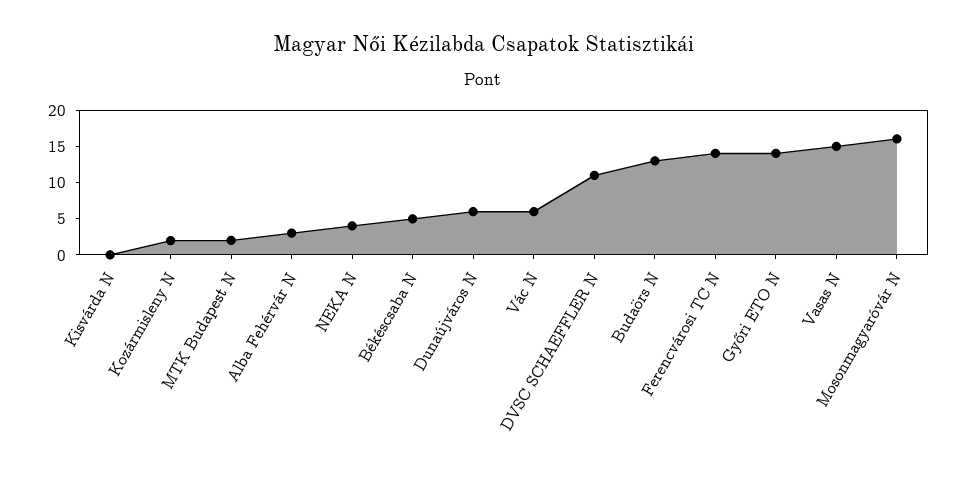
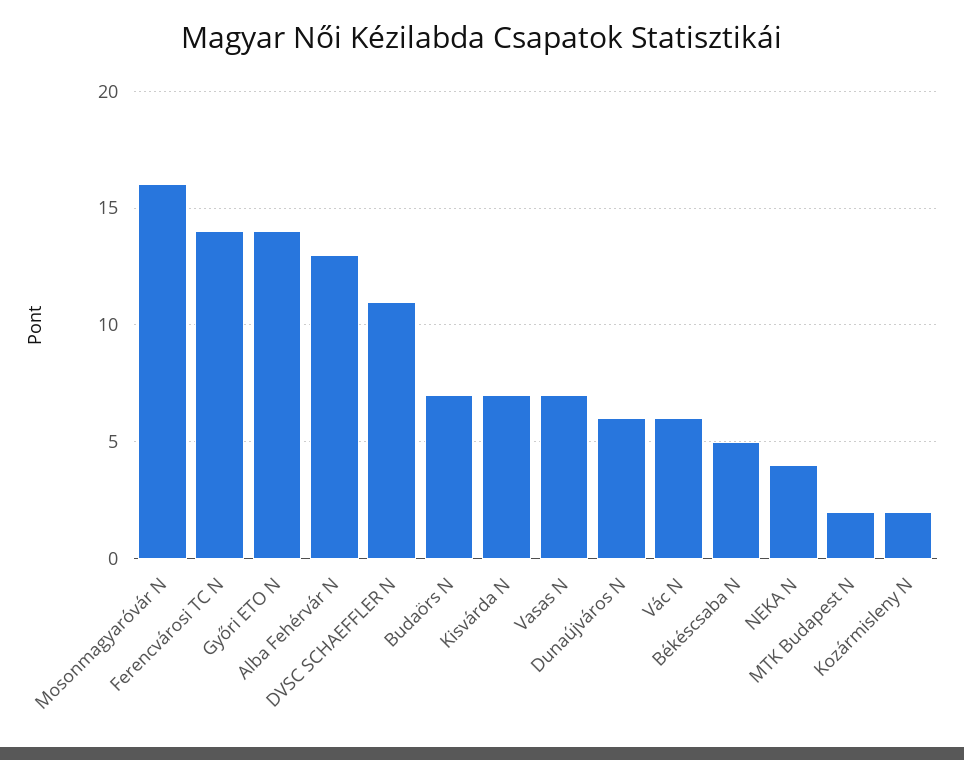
Kisvárda N: 0 -> 7
Alba Fehérvár N: 2.5 -> 13
Budaörs N: 12.5 -> 7
Vasas N: 15 -> 7

